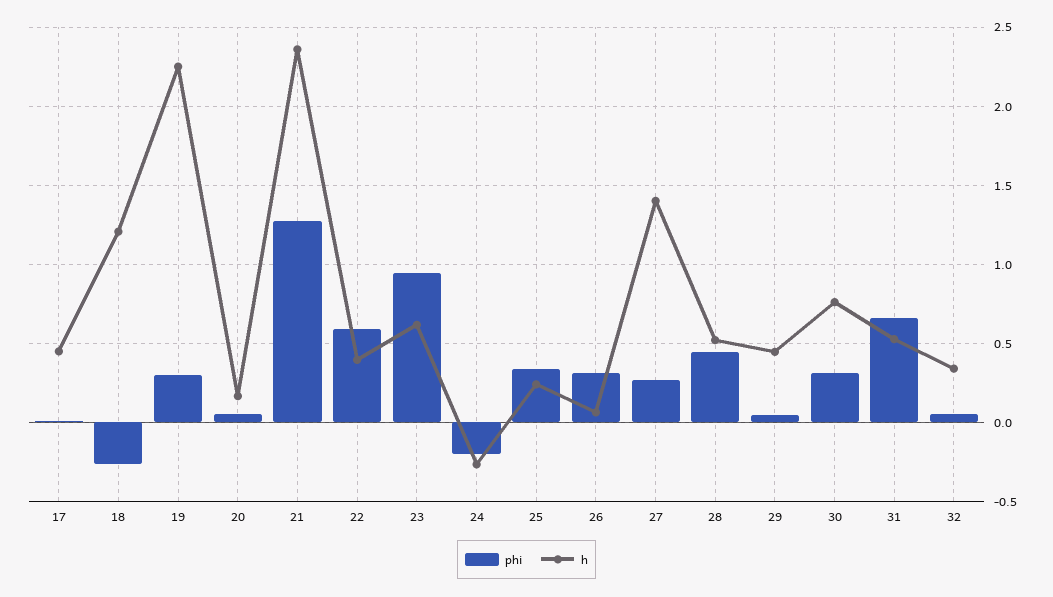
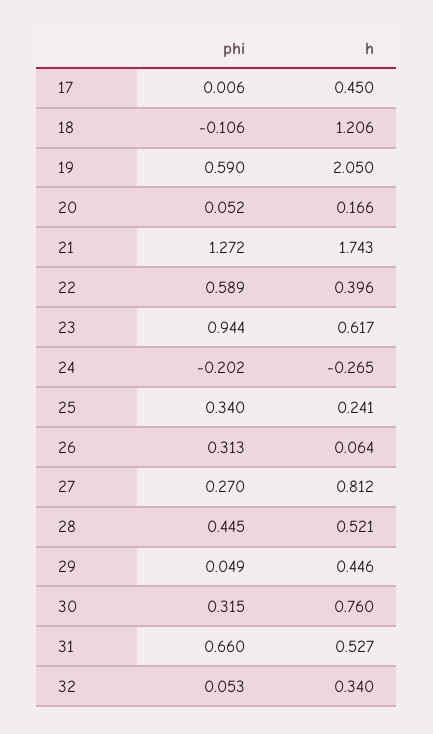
phi, 18: -0.25 -> -0.106
phi, 19: 0.3 -> 0.59
h, 19: 2.25 -> 2.05
h, 21: 2.35 -> 1.743
h, 27: 1.4 -> 0.812

